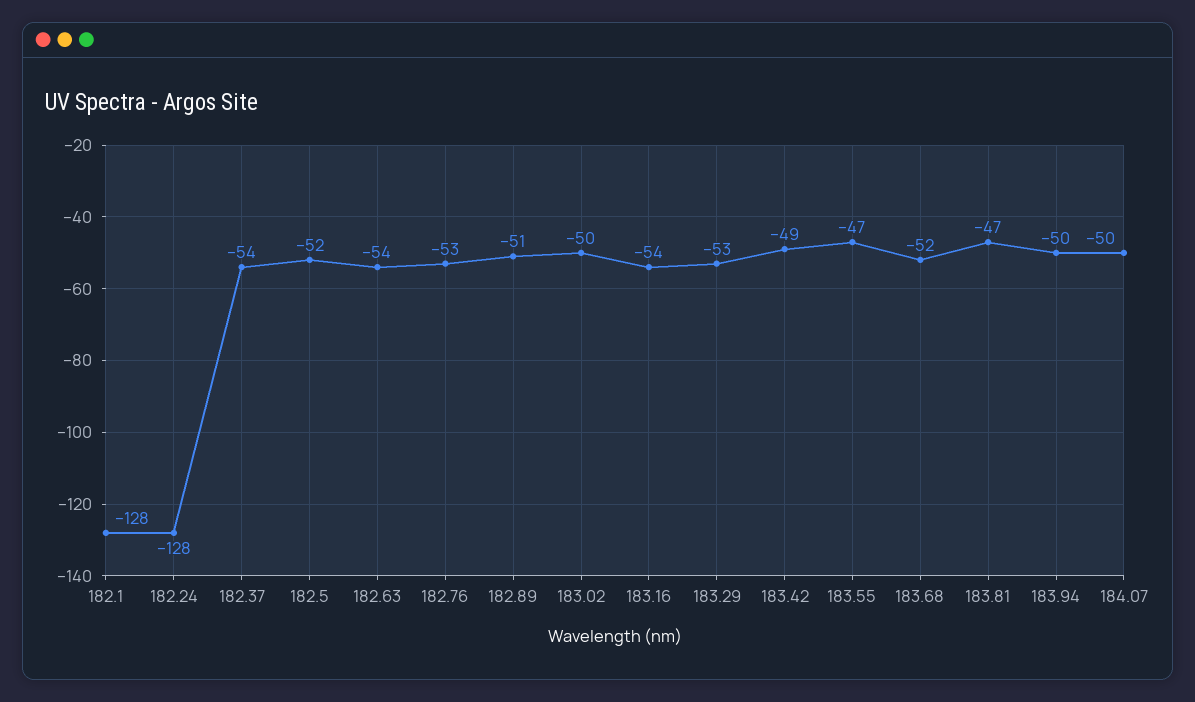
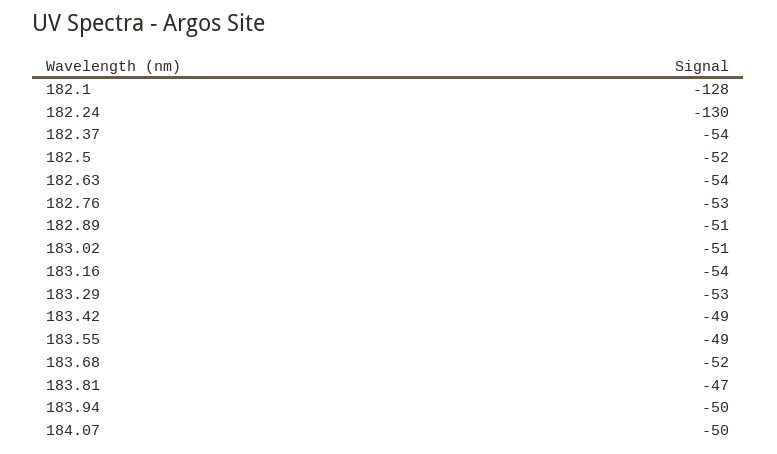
182.24: -128 -> -130
183.02: -50 -> -51
183.55: -47 -> -49

